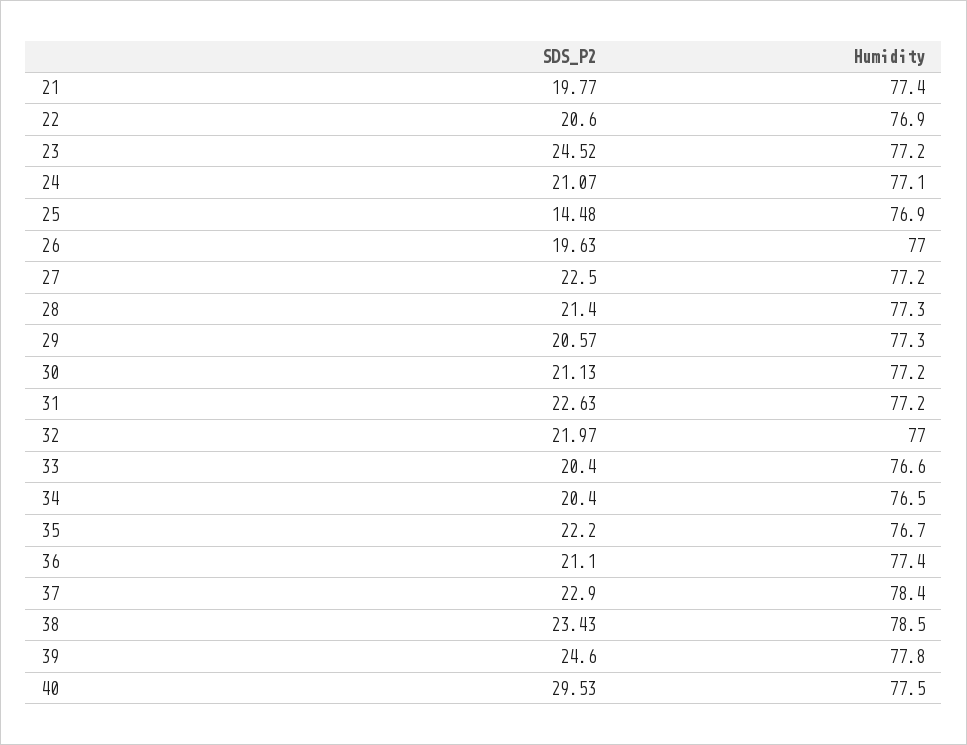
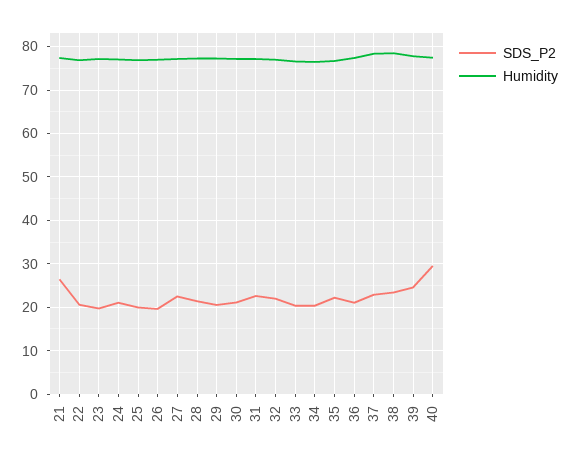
SDS_P2, 21: 19.77 -> 26
SDS_P2, 23: 24.52 -> 20
SDS_P2, 25: 14.48 -> 20

